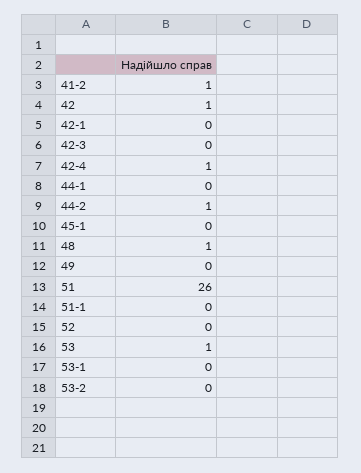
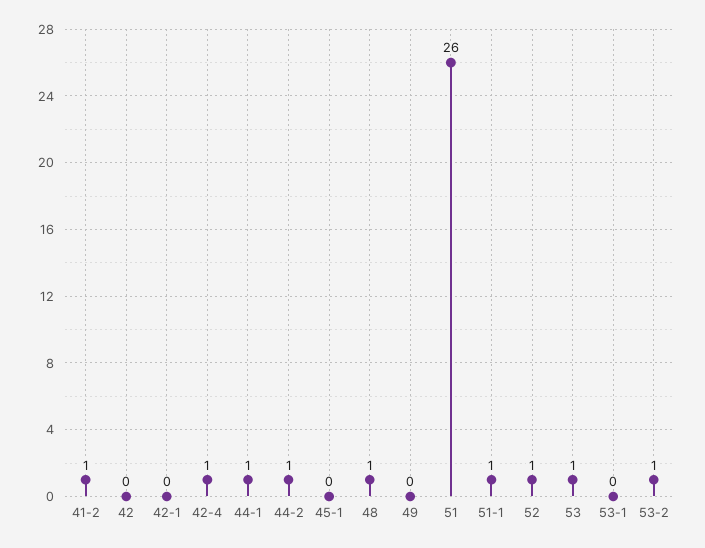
42: 1 -> 0
42-3: 0 -> none
44-1: 0 -> 1
51-1: 0 -> 1
52: 0 -> 1
53-2: 0 -> 1

